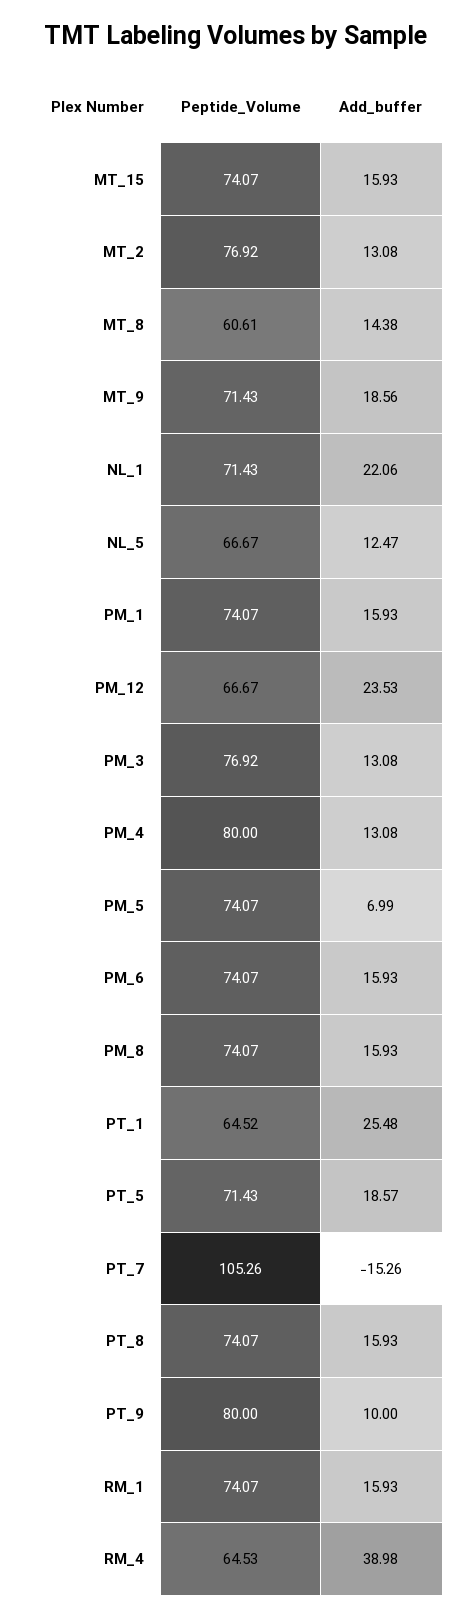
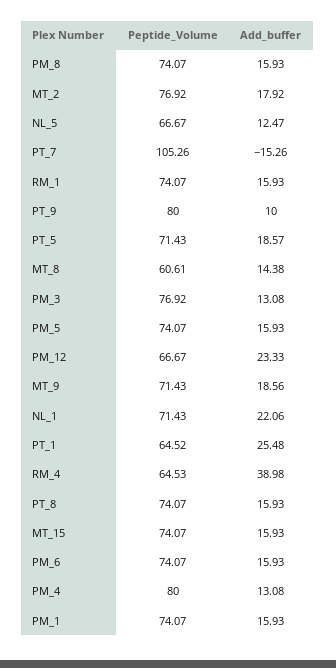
Add_buffer, MT_2: 13.08 -> 17.92
Add_buffer, PM_12: 23.53 -> 23.33
Add_buffer, PM_5: 6.99 -> 15.93

